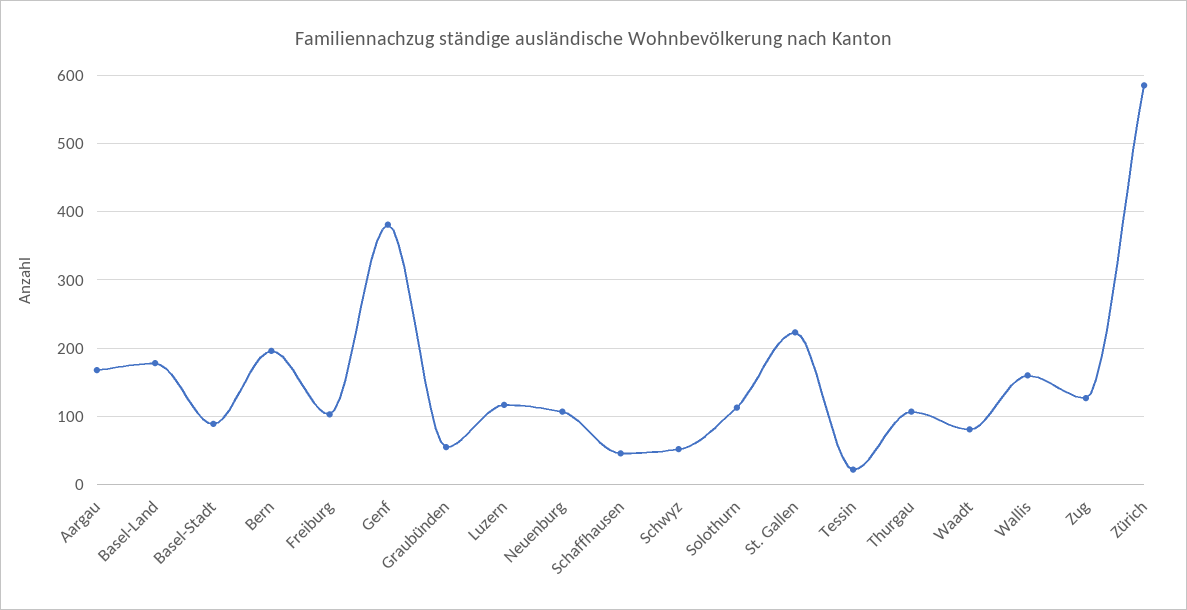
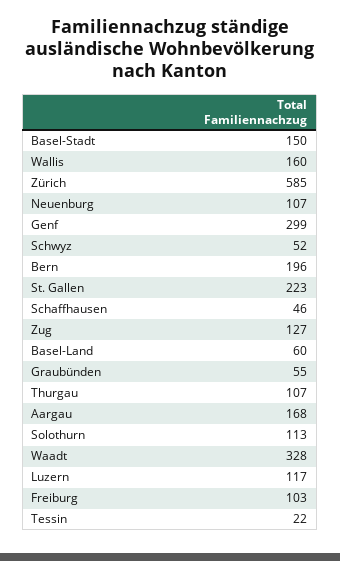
Basel-Land: 180 -> 60
Basel-Stadt: 90 -> 150
Genf: 380 -> 299
Waadt: 80 -> 328

